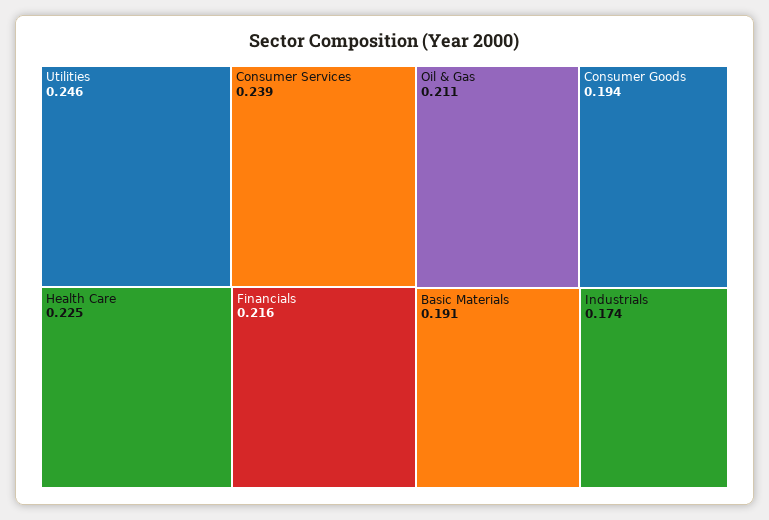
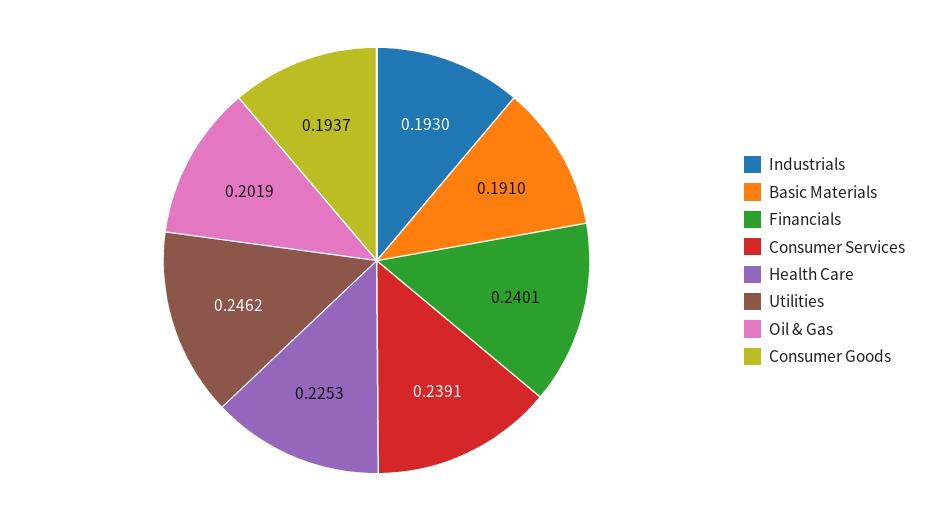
Financials: 0.216 -> 0.2401
Oil & Gas: 0.211 -> 0.2019
Industrials: 0.174 -> 0.193

